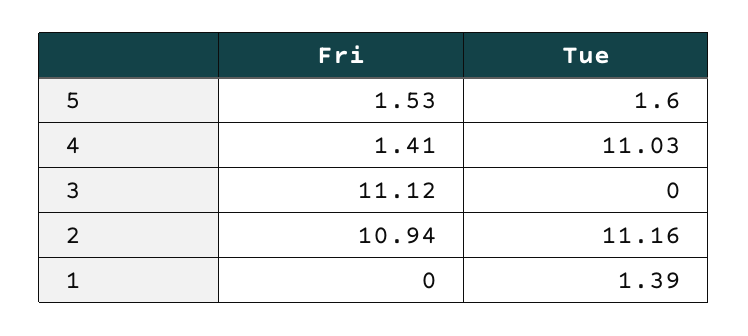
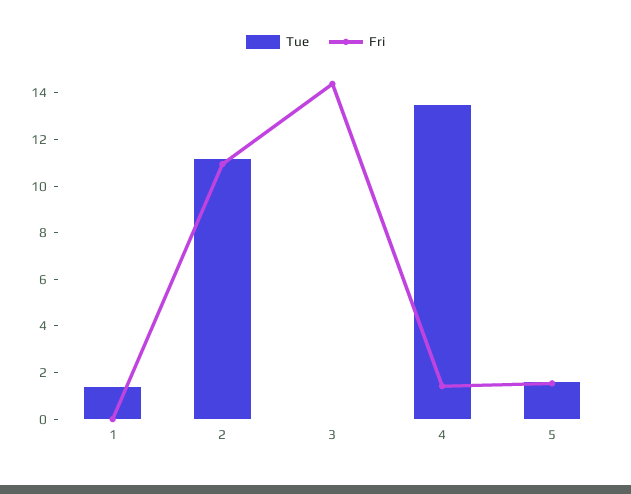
Tue, 4: 11.03 -> 13.5
Fri, 3: 11.12 -> 14.5

